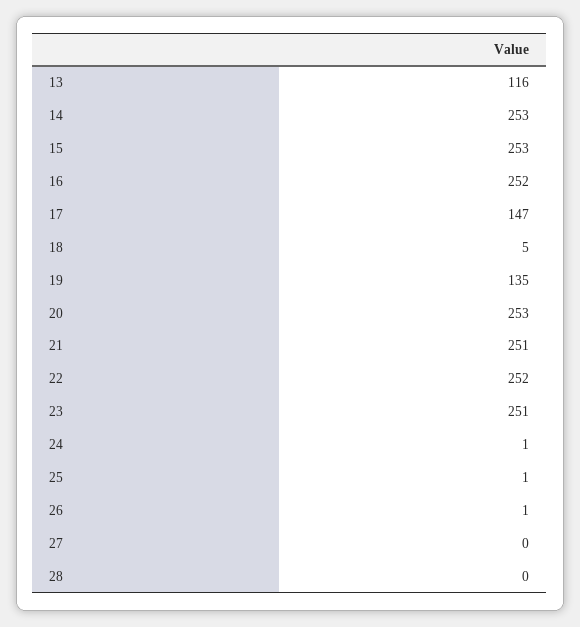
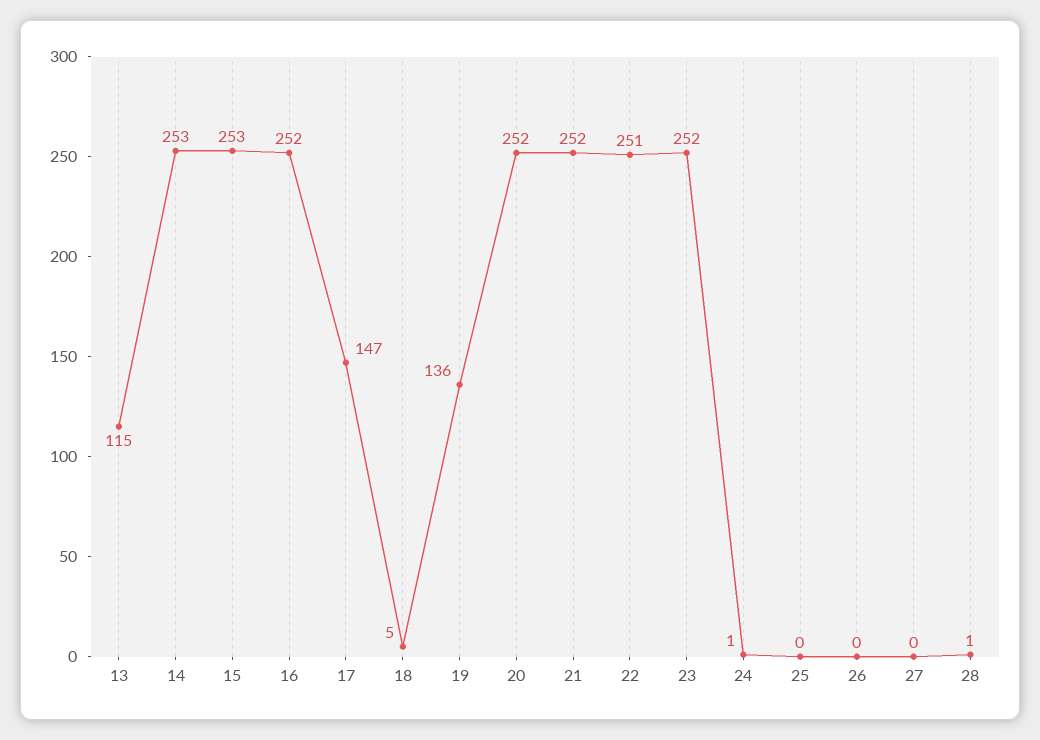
13: 116 -> 115
19: 135 -> 136
20: 253 -> 252
21: 251 -> 252
22: 252 -> 251
23: 251 -> 252
25: 1 -> 0
26: 1 -> 0
28: 0 -> 1

